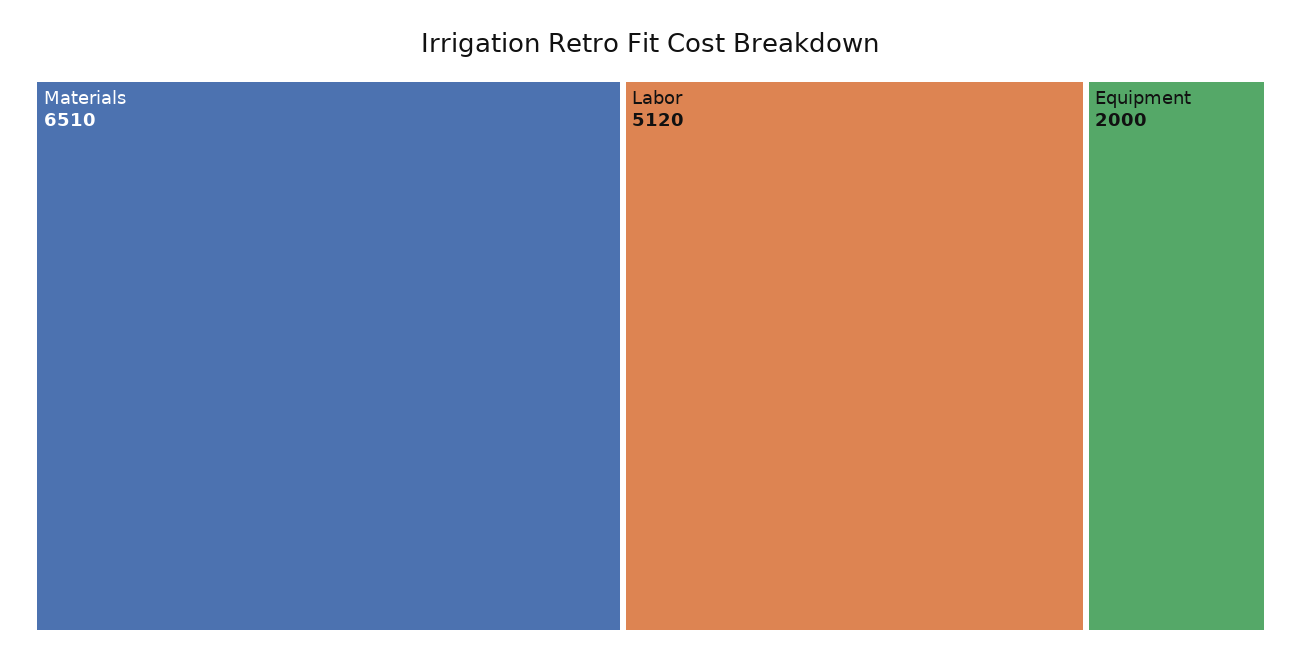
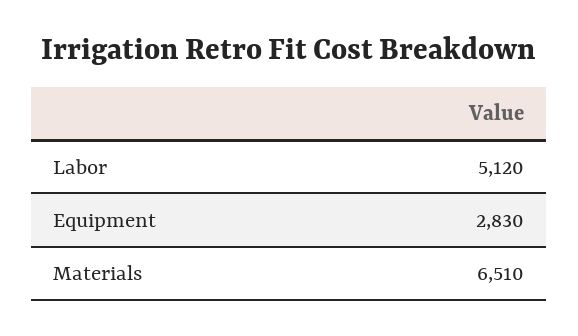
Equipment: 2000 -> 2830

